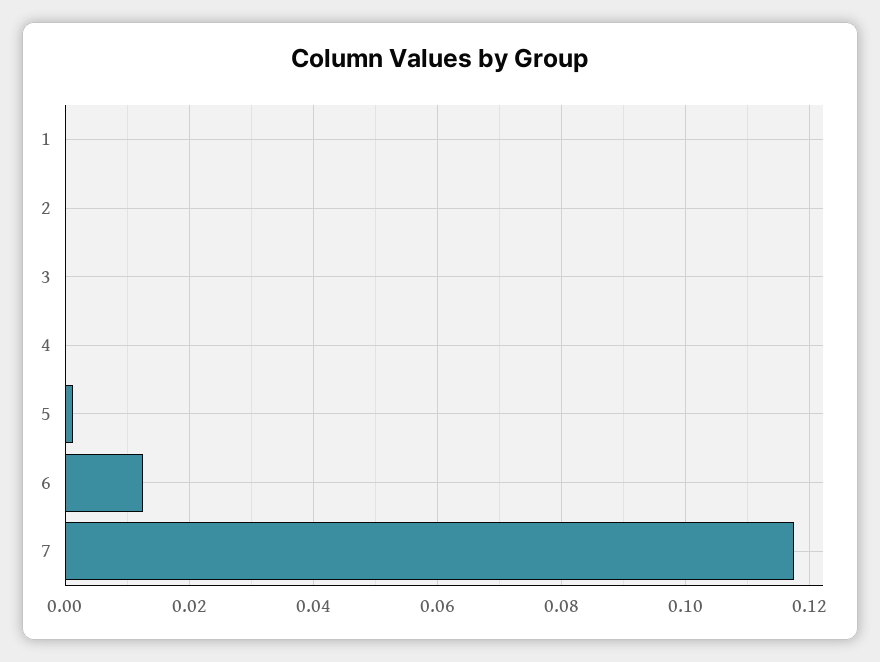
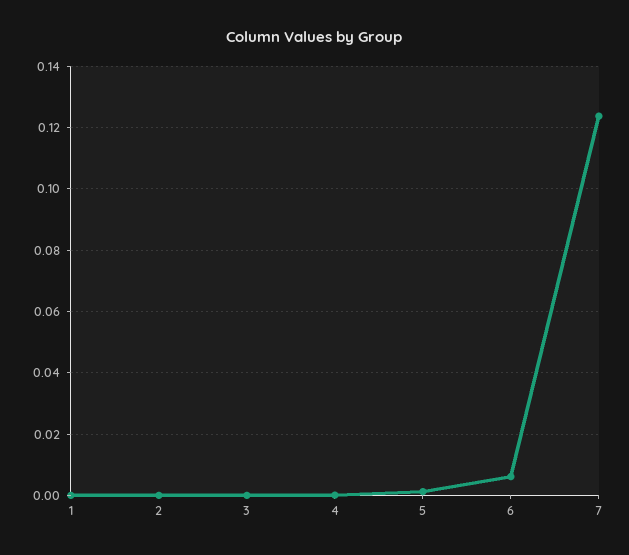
6: 0.012 -> 0.006
7: 0.118 -> 0.124

